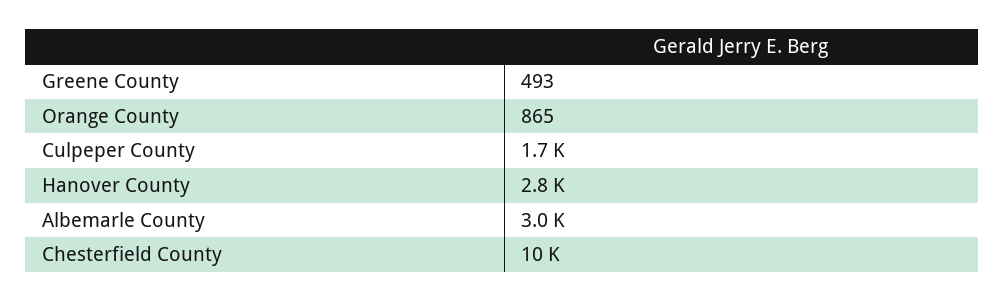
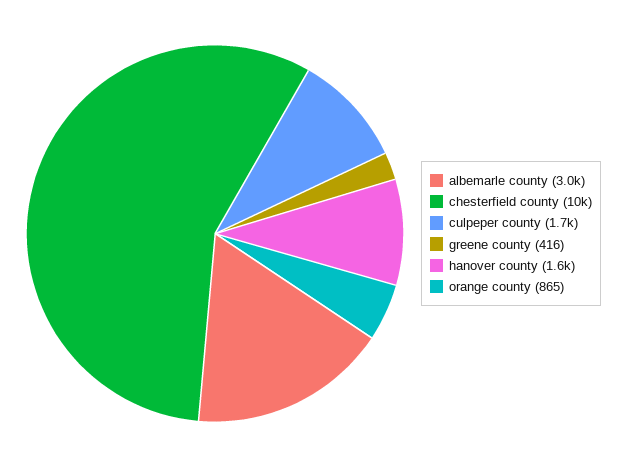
Greene County: 493 -> 416
Hanover County: 2800 -> 1600

